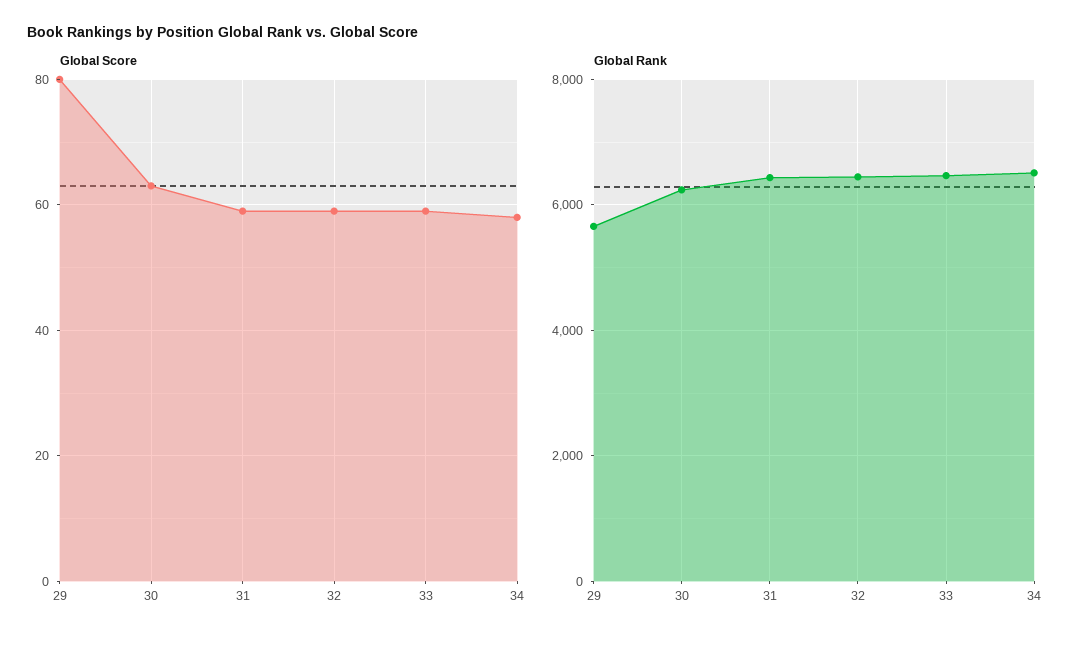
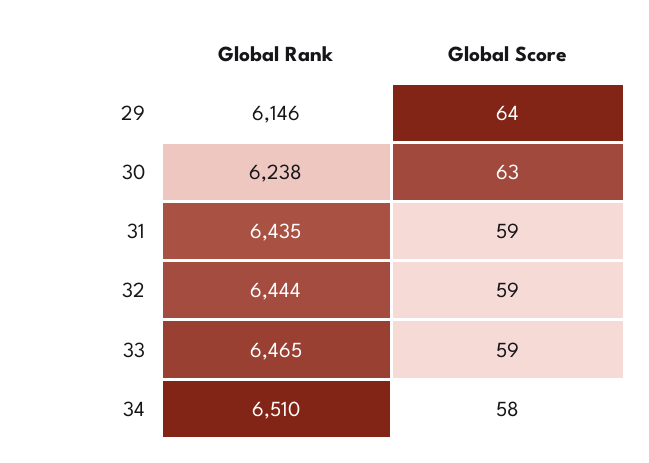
Global Score, 29: 80 -> 64
Global Rank, 29: 5600 -> 6146

